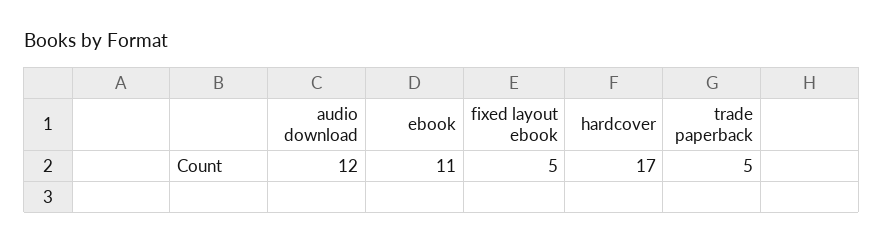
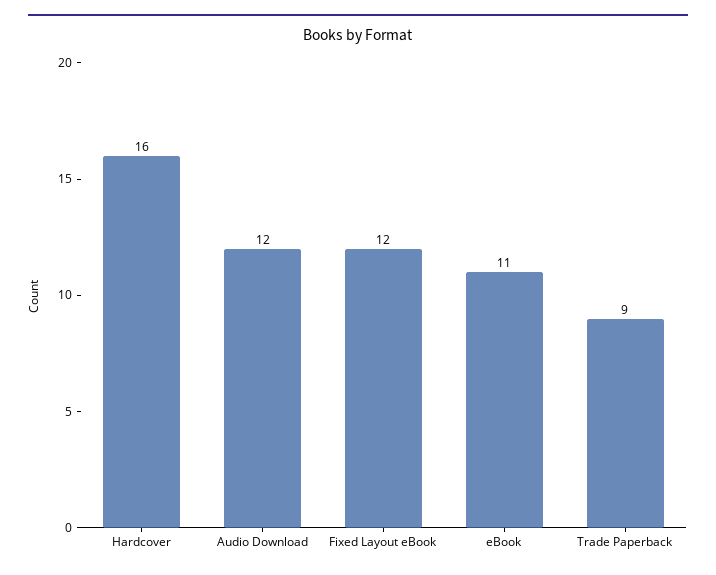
fixed layout ebook: 5 -> 12
hardcover: 17 -> 16
trade paperback: 5 -> 9

